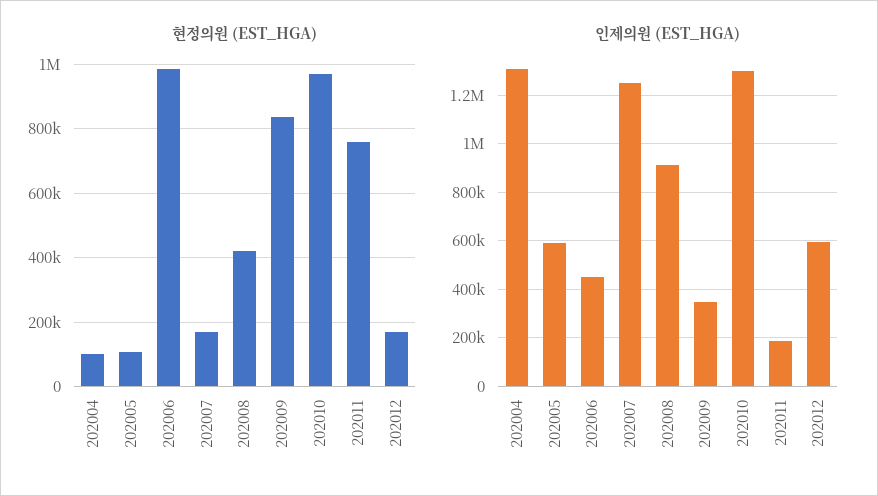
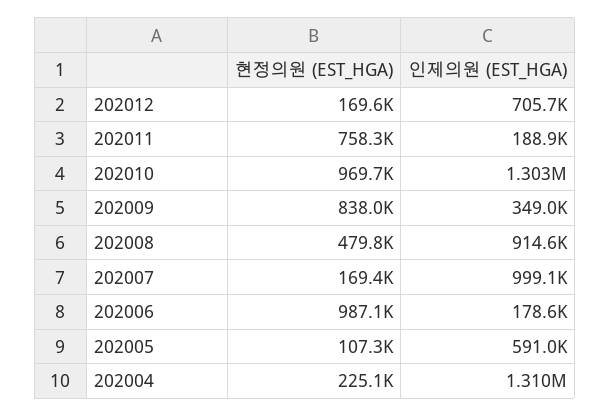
현정의원 (EST_HGA), 202004: 100000 -> 225100
현정의원 (EST_HGA), 202008: 420000 -> 479800
인제의원 (EST_HGA), 202006: 450000 -> 178600
인제의원 (EST_HGA), 202007: 1250000 -> 999100
인제의원 (EST_HGA), 202012: 600000 -> 705700

